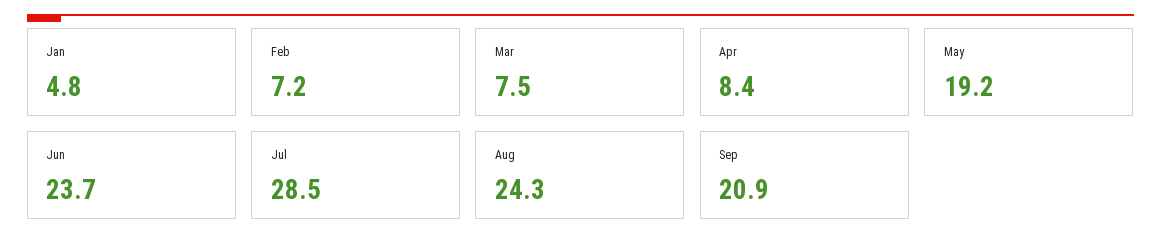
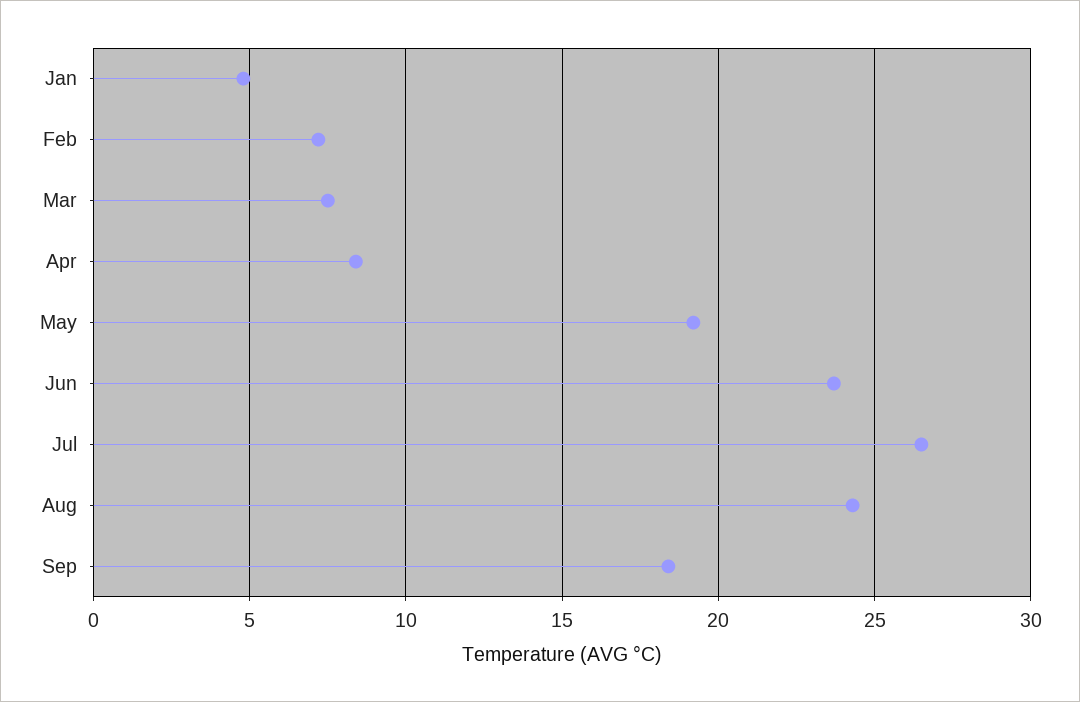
Jul: 28.5 -> 26.5
Sep: 20.9 -> 18.5

